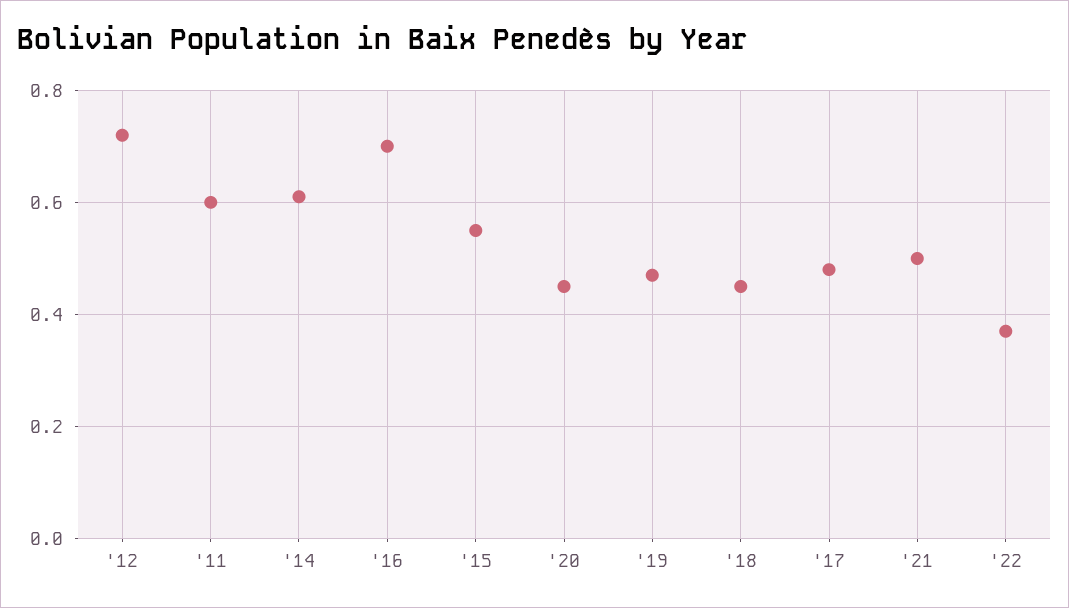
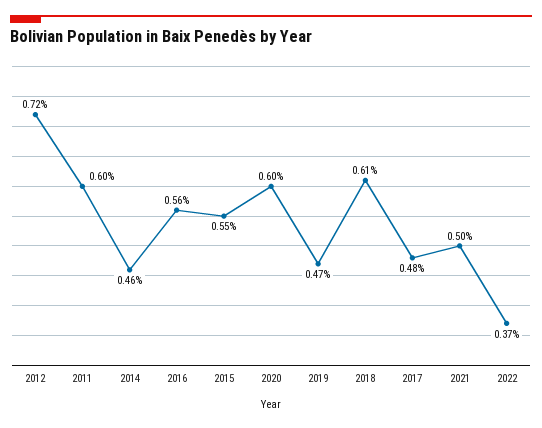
'14: 0.6 -> 0.46
'16: 0.7 -> 0.56
'20: 0.45 -> 0.6
'18: 0.45 -> 0.61

